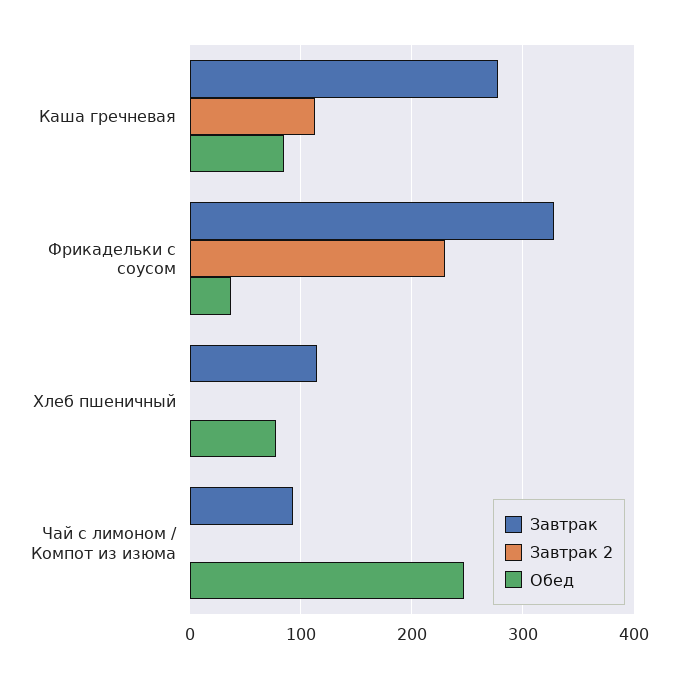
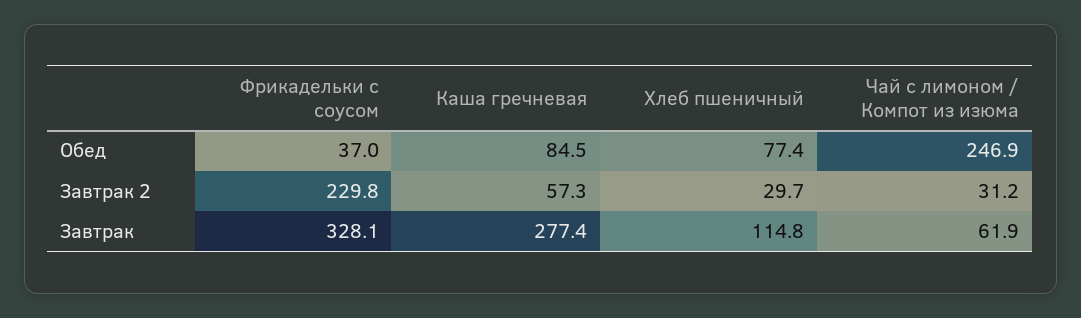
Завтрак 2, Каша гречневая: 110 -> 57.3
Завтрак 2, Хлеб пшеничный: 0 -> 29.7
Завтрак, Чай с лимоном / Компот из изюма: 90 -> 61.9
Завтрак 2, Чай с лимоном / Компот из изюма: 0 -> 31.2

